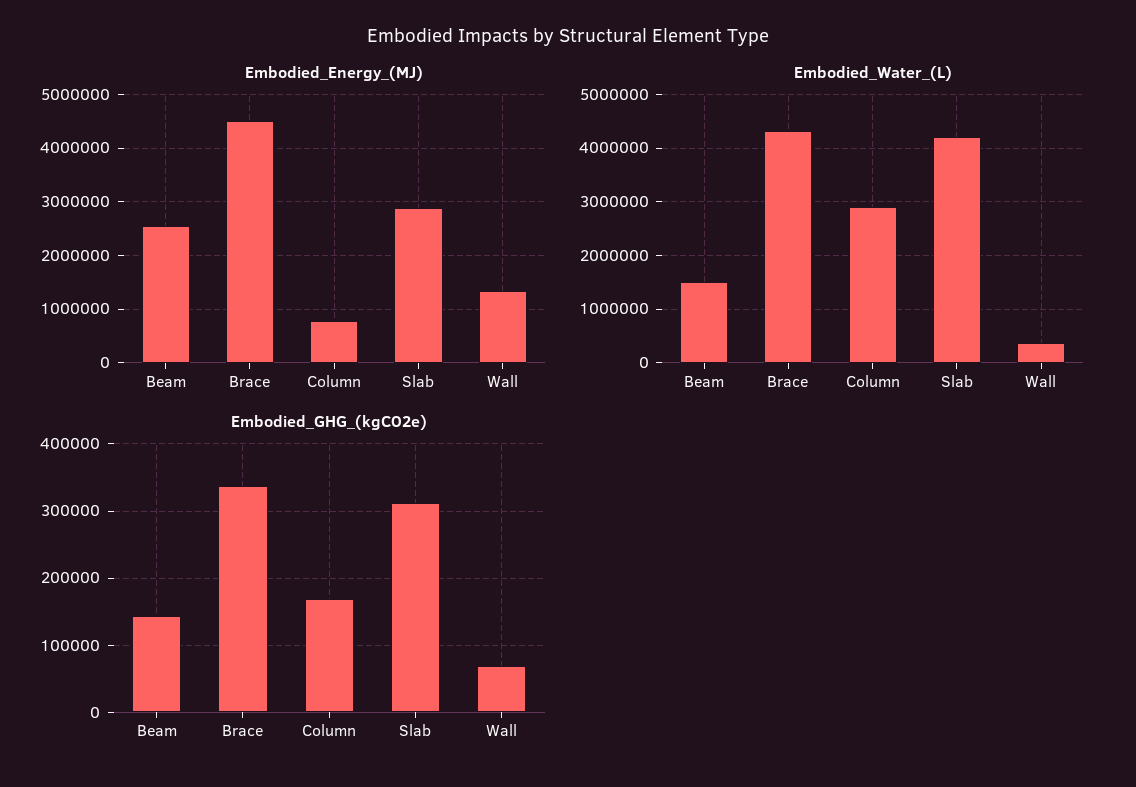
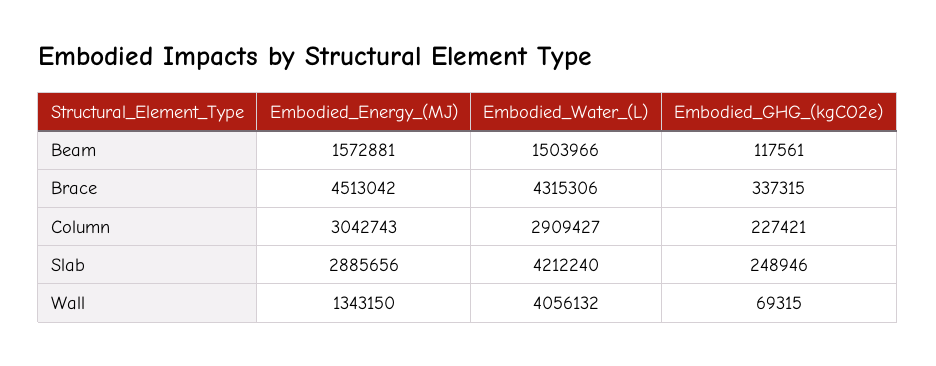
Embodied_Energy_(MJ), Beam: 2600000 -> 1572881
Embodied_Energy_(MJ), Column: 800000 -> 3042743
Embodied_Water_(L), Wall: 400000 -> 4056132
Embodied_GHG_(kgCO2e), Beam: 140000 -> 117561
Embodied_GHG_(kgCO2e), Column: 170000 -> 227421
Embodied_GHG_(kgCO2e), Slab: 310000 -> 248946

